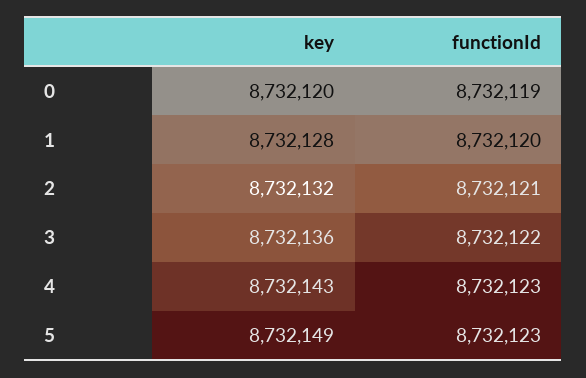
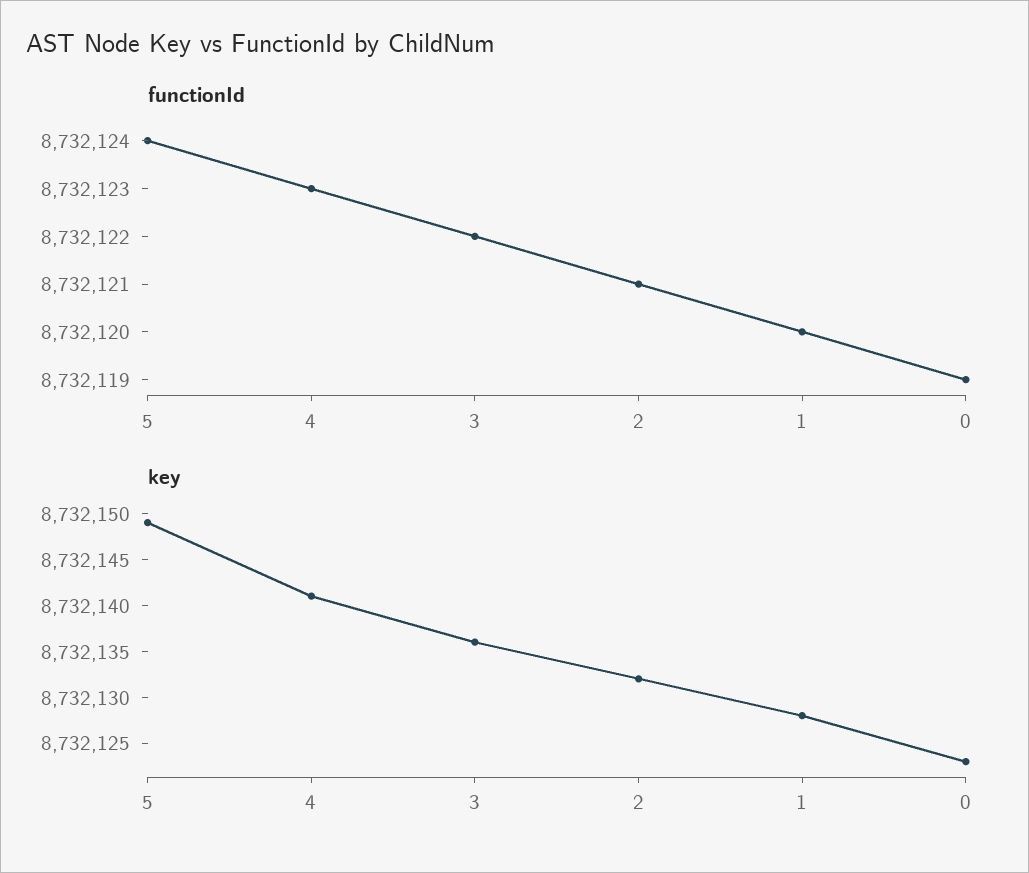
key, 0: 8732120 -> 8732123
key, 4: 8732143 -> 8732141
functionId, 5: 8732123 -> 8732124

